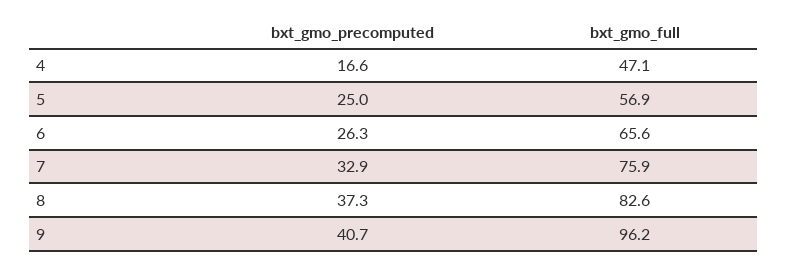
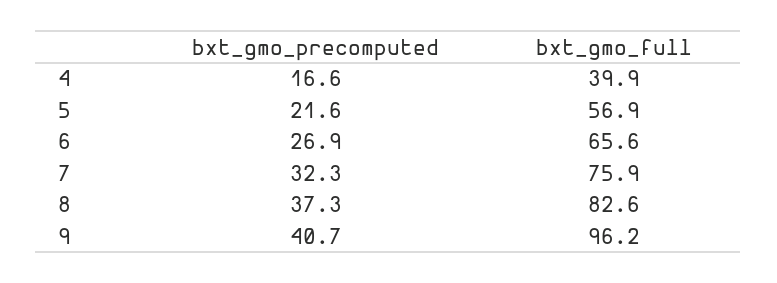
bxt_gmo_full, 4: 47.1 -> 39.9
bxt_gmo_precomputed, 5: 25 -> 21.6
bxt_gmo_precomputed, 6: 26.3 -> 26.9
bxt_gmo_precomputed, 7: 32.9 -> 32.3

